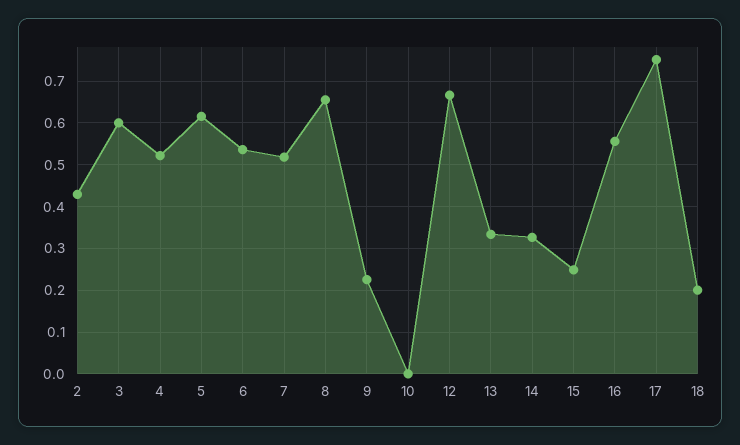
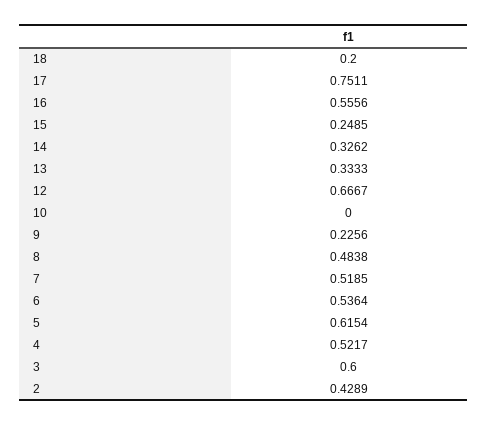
8: 0.66 -> 0.4838

